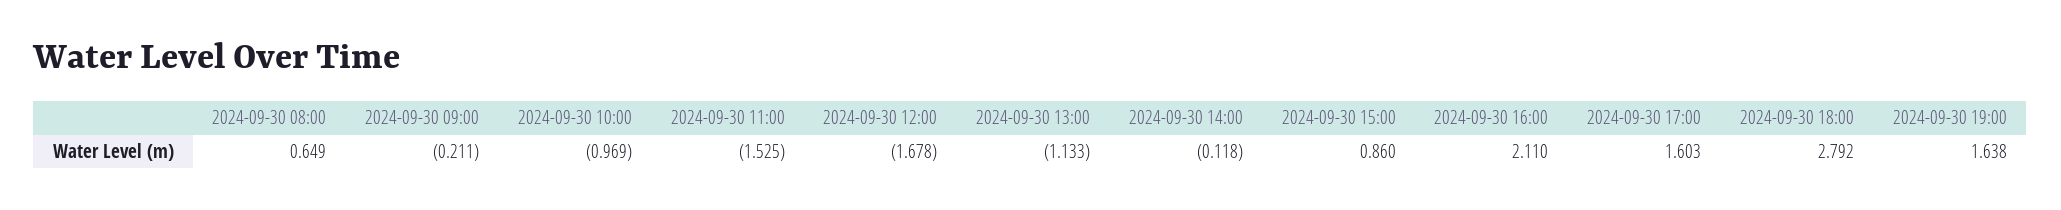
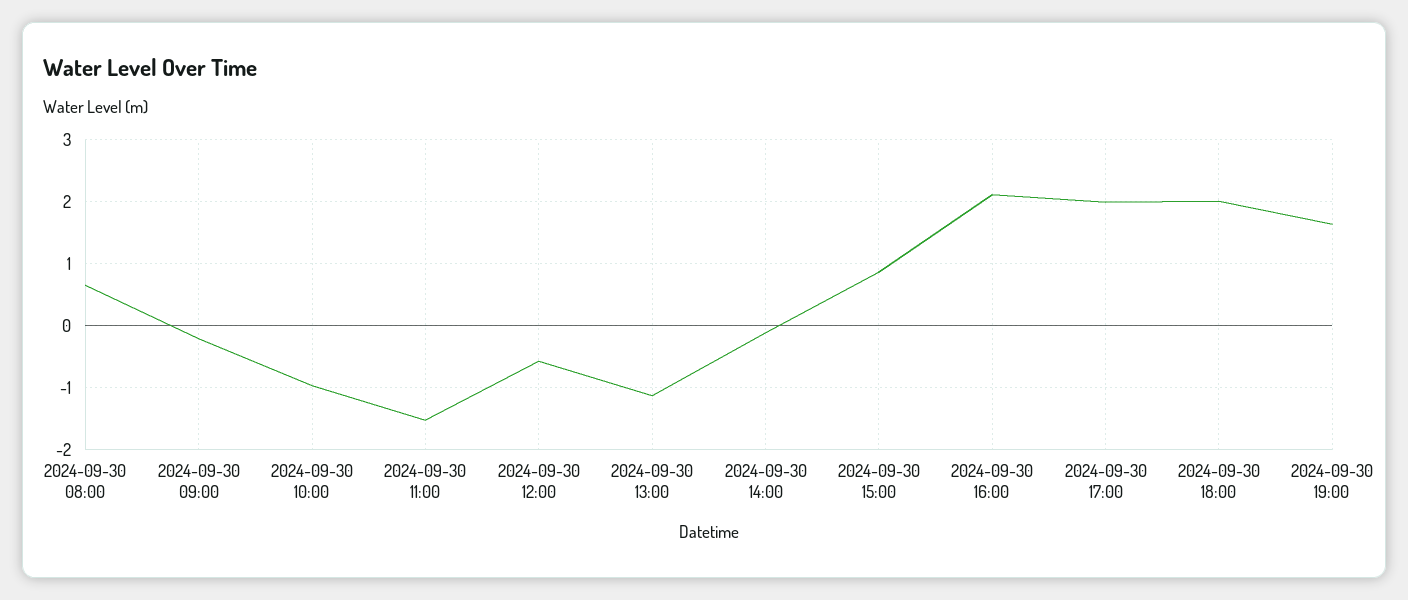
2024-09-30 12:00: -1.678 -> -0.6
2024-09-30 17:00: 1.603 -> 2
2024-09-30 18:00: 2.792 -> 2

